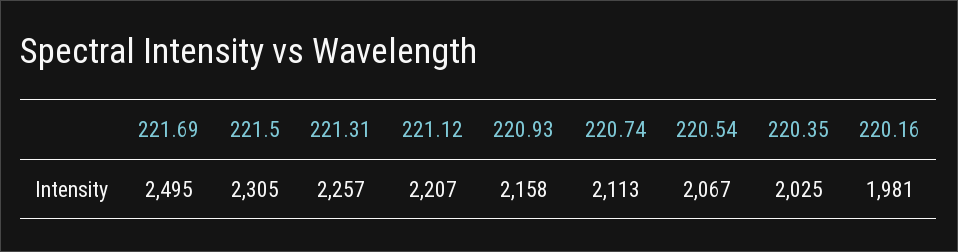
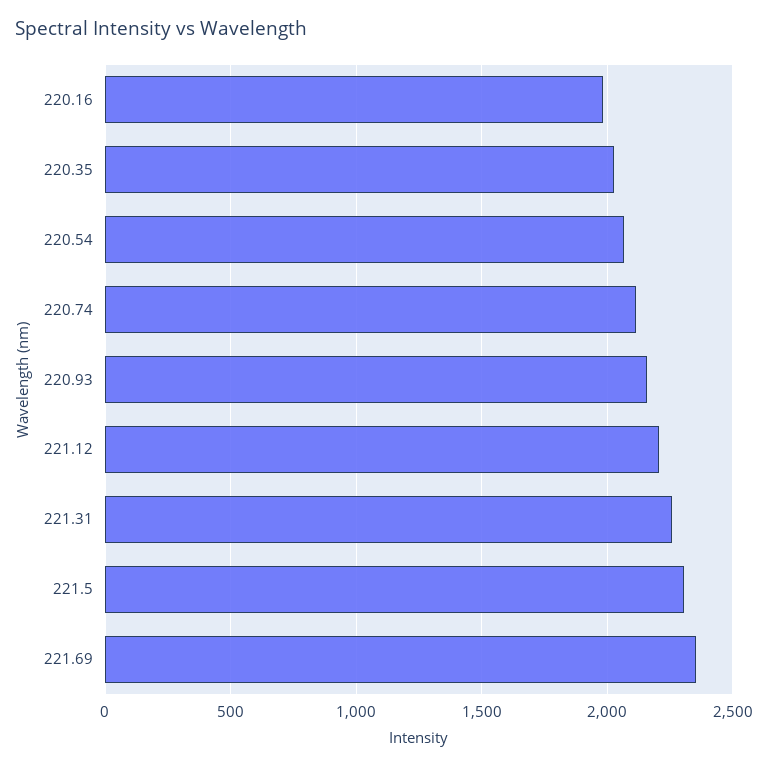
221.69: 2495 -> 2350

